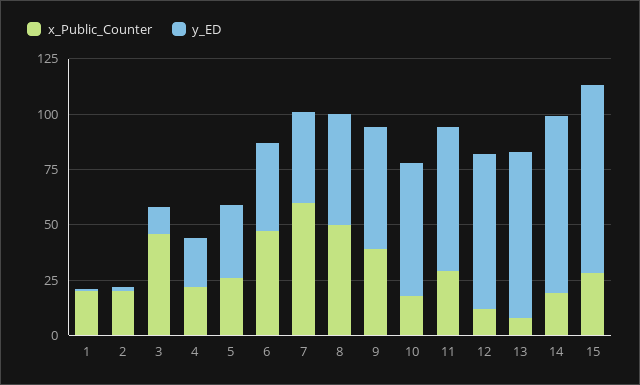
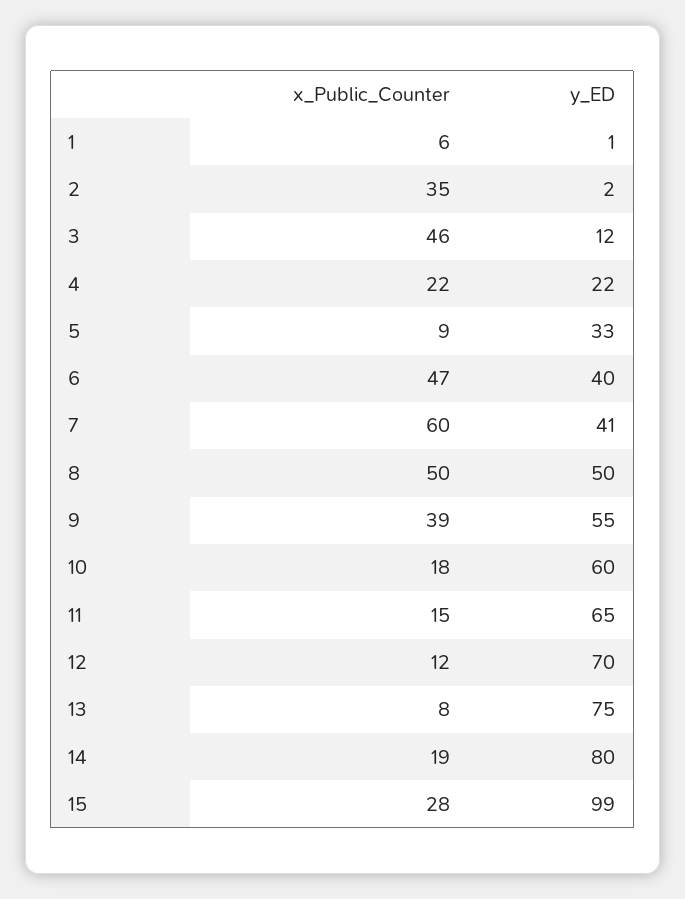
x_Public_Counter, 1: 20 -> 6
x_Public_Counter, 2: 20 -> 35
x_Public_Counter, 5: 25 -> 9
x_Public_Counter, 11: 30 -> 15
y_ED, 15: 85 -> 99

